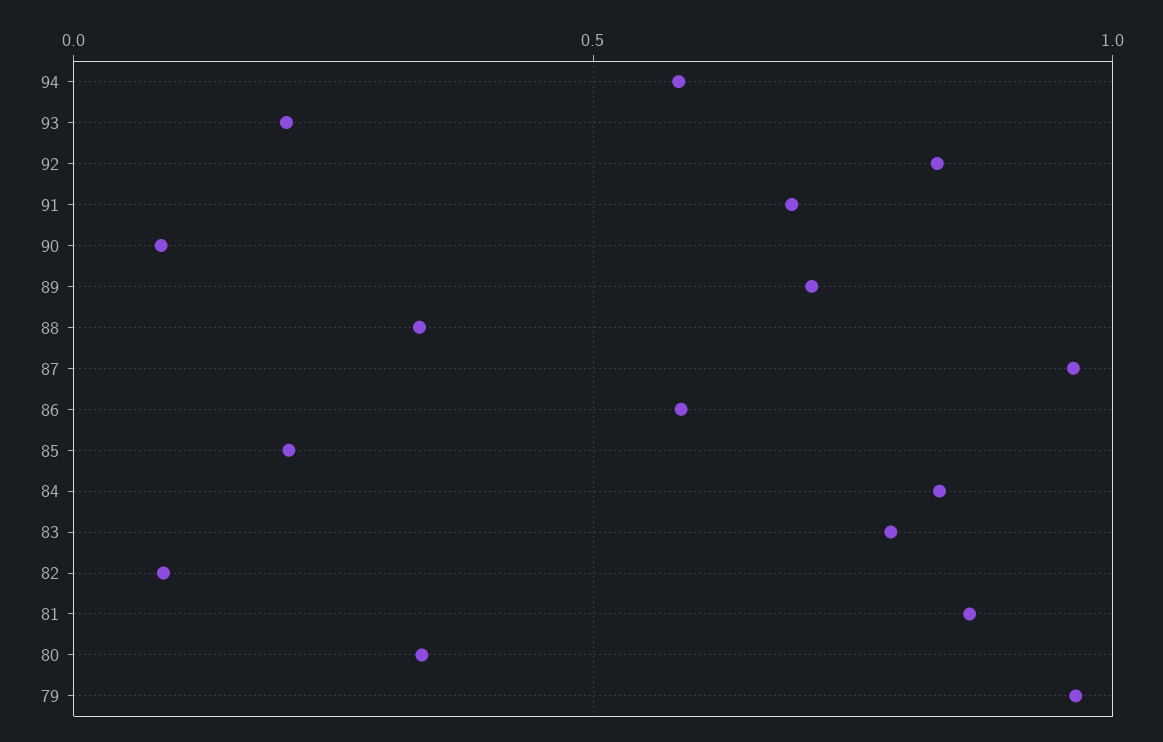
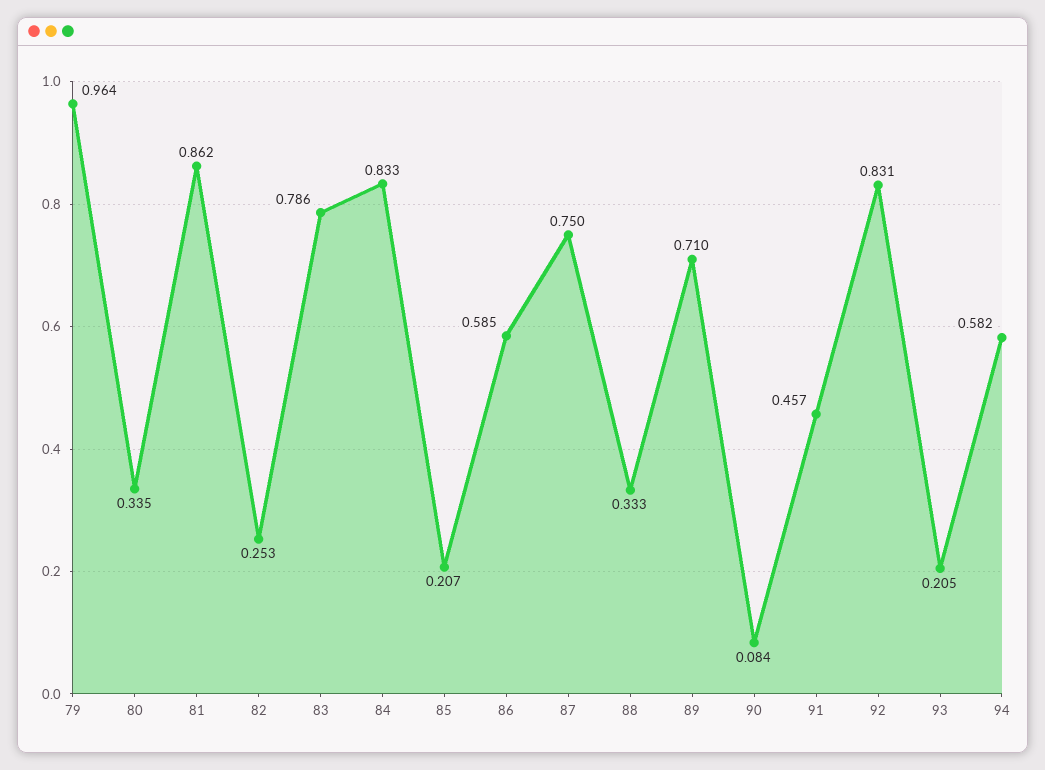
91: 0.7 -> 0.457
87: 0.95 -> 0.75
82: 0.1 -> 0.253

